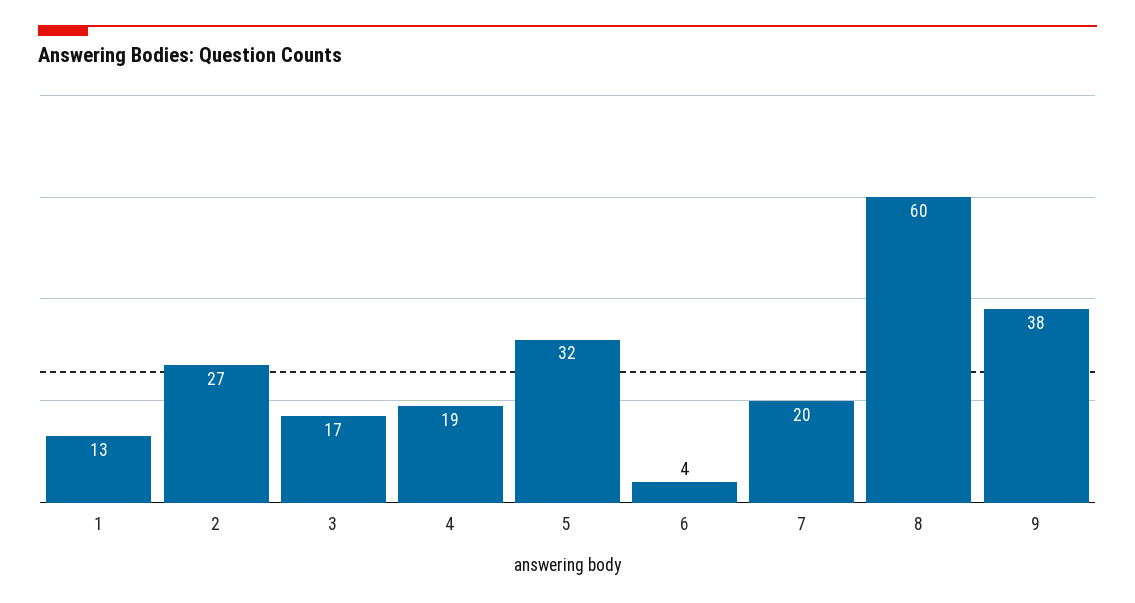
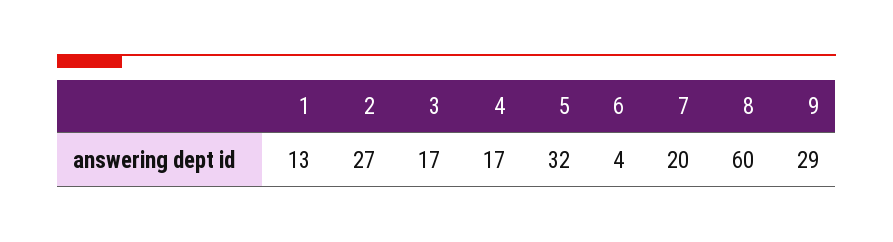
4: 19 -> 17
9: 38 -> 29

